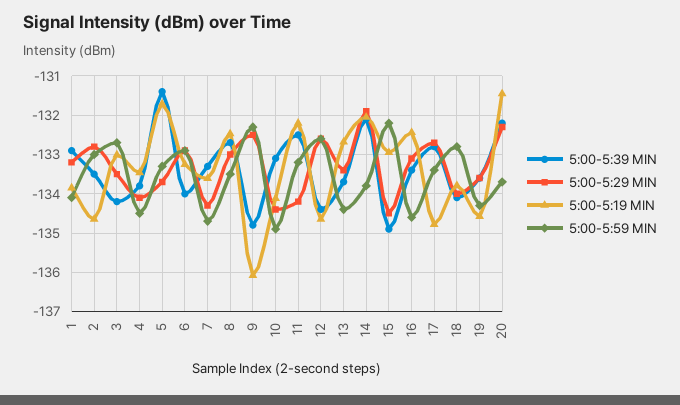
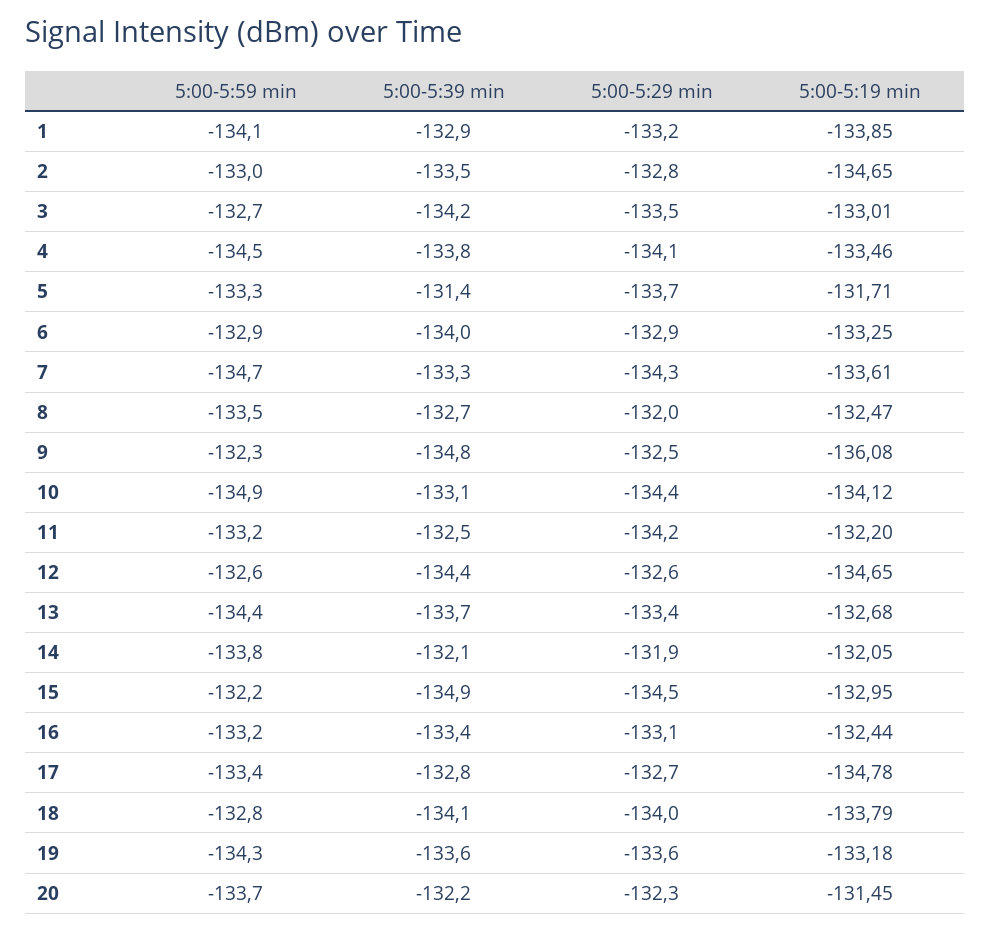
5:00-5:29 MIN, 8: -133 -> -132
5:00-5:59 MIN, 16: -134.6 -> -133.2
5:00-5:19 MIN, 19: -134.6 -> -133.18

